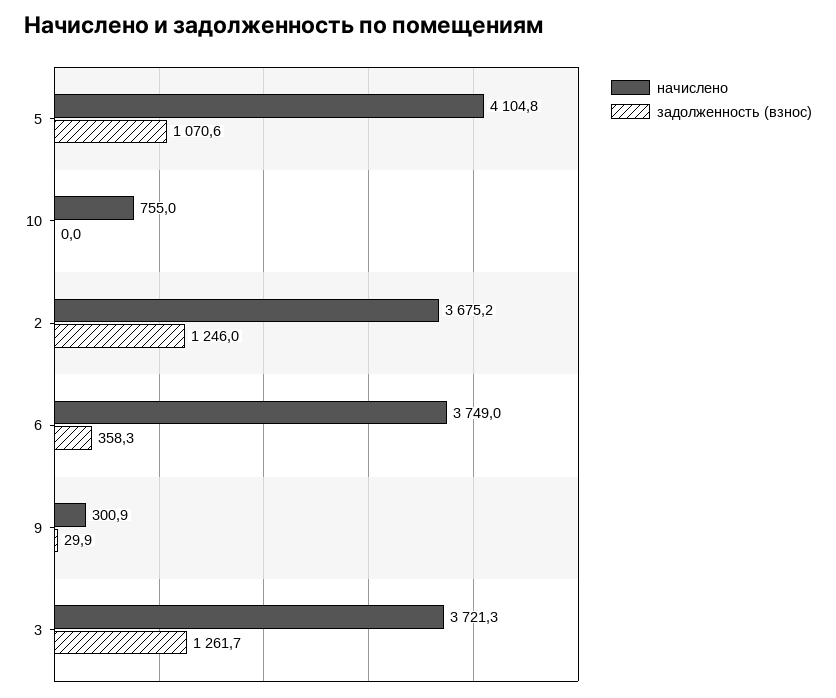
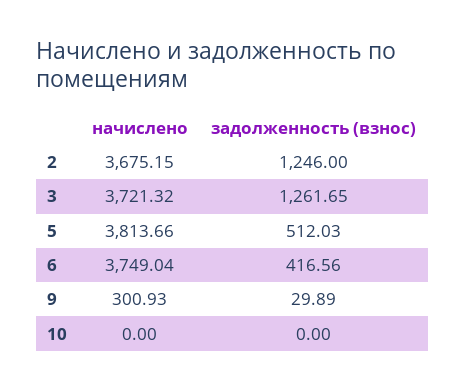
начислено, 5: 4104.8 -> 3813.66
задолженность (взнос), 5: 1070.6 -> 512.03
начислено, 10: 755 -> 0
задолженность (взнос), 6: 358.3 -> 416.56

